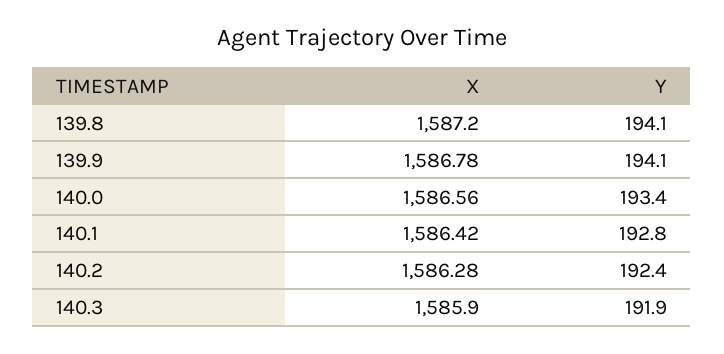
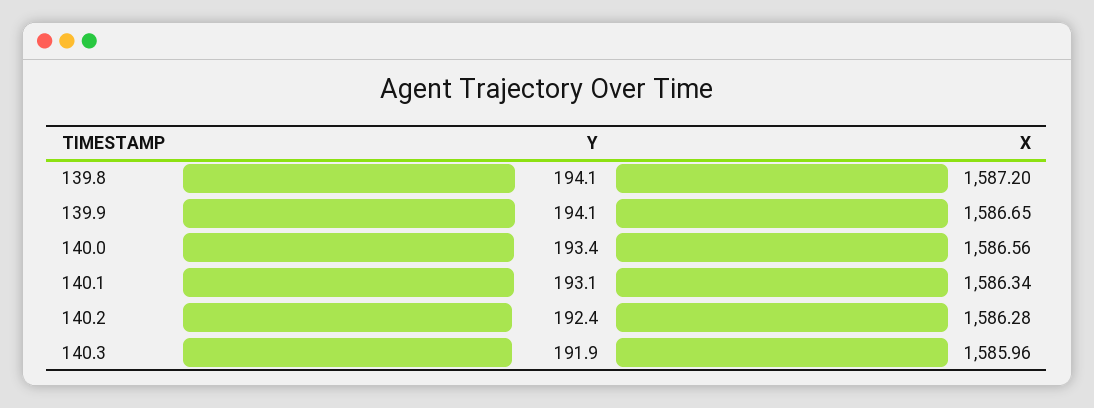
X, 139.9: 1586.78 -> 1586.65
X, 140.1: 1586.42 -> 1586.34
Y, 140.1: 192.8 -> 193.1
X, 140.3: 1585.9 -> 1585.96

